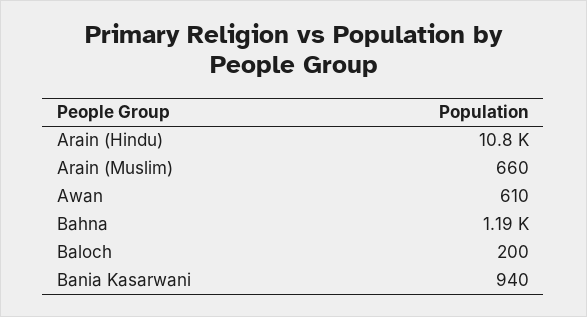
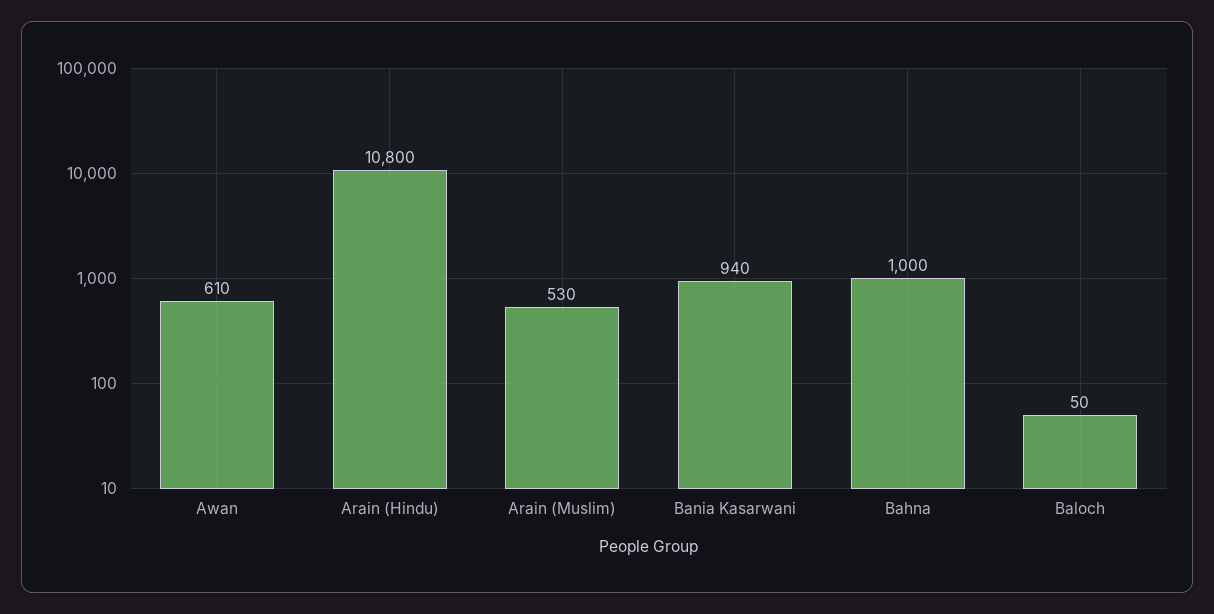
Arain (Muslim): 660 -> 530
Bahna: 1190 -> 1000
Baloch: 200 -> 50

